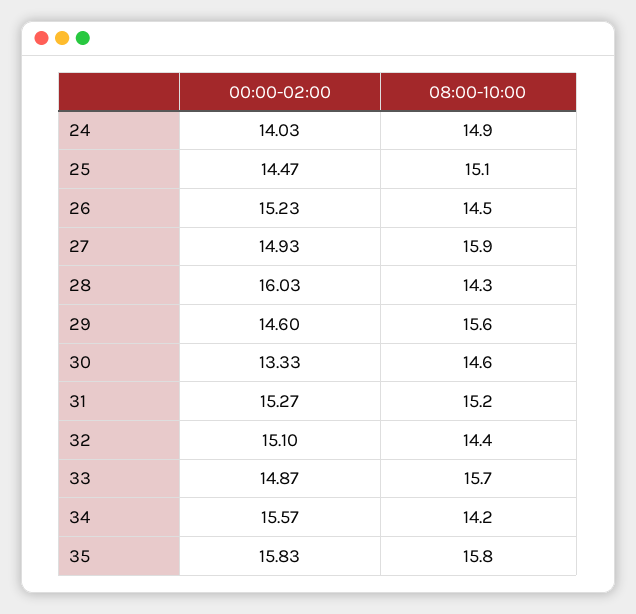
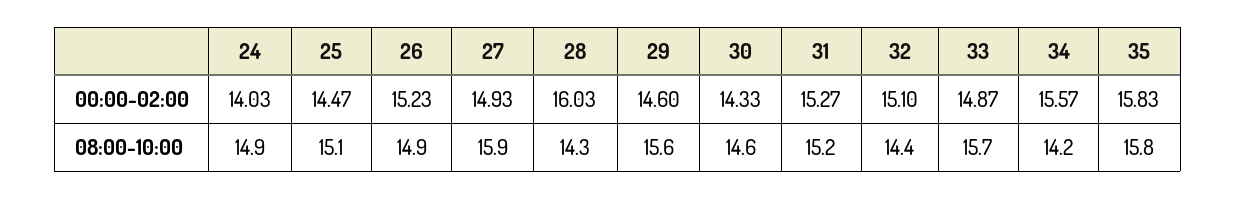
08:00-10:00, 26: 14.5 -> 14.9
00:00-02:00, 30: 13.33 -> 14.33

